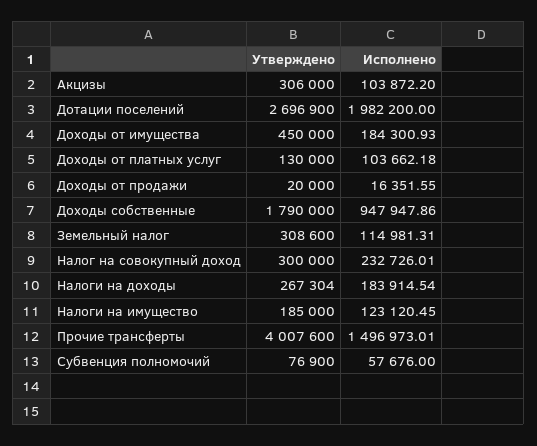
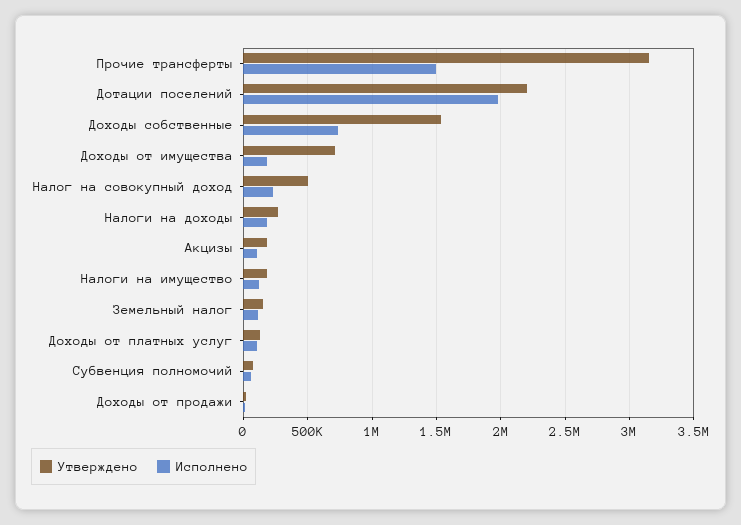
Утверждено, Акцизы: 306000 -> 200000
Утверждено, Дотации поселений: 2696900 -> 2200000
Утверждено, Доходы от имущества: 450000 -> 700000
Утверждено, Доходы собственные: 1790000 -> 1550000
Исполнено, Доходы собственные: 947947.86 -> 750000
Утверждено, Земельный налог: 308600 -> 150000
Утверждено, Налог на совокупный доход: 300000 -> 500000
Утверждено, Прочие трансферты: 4007600 -> 3150000

